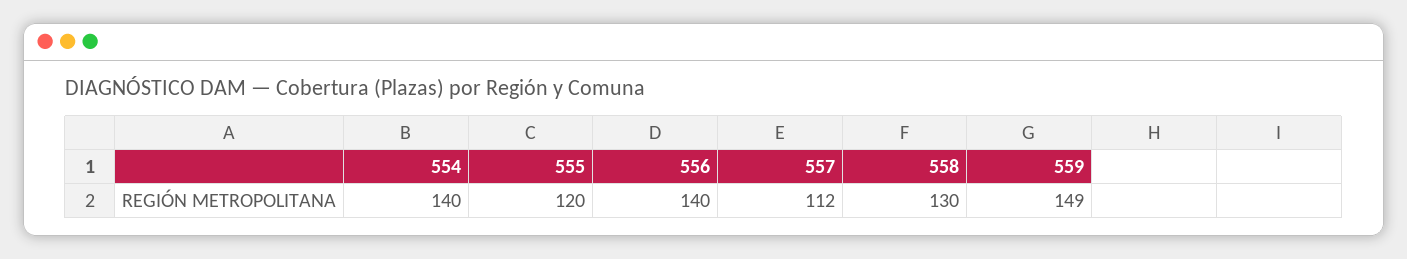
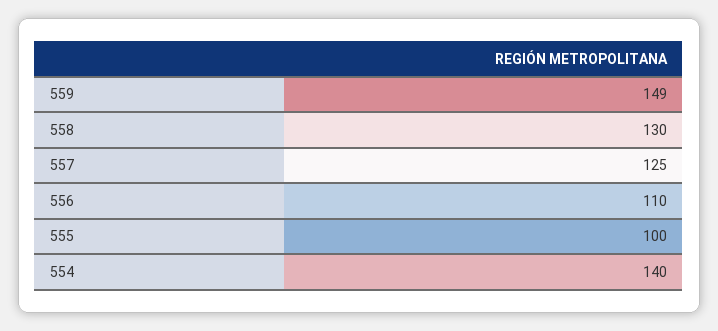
555: 120 -> 100
556: 140 -> 110
557: 112 -> 125

